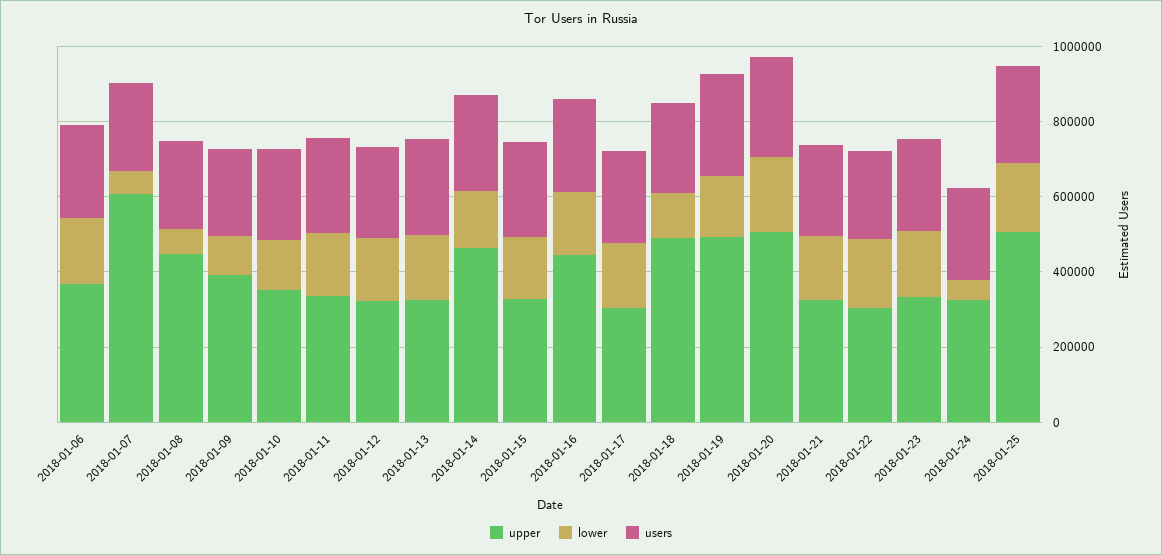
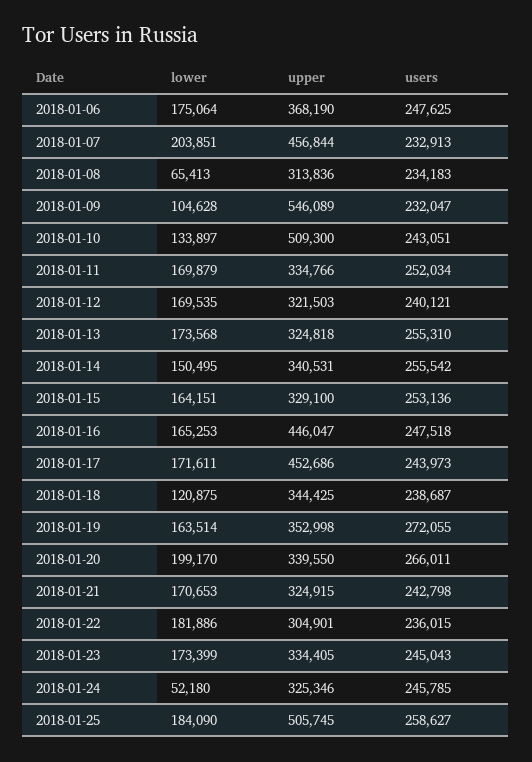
upper, 2018-01-07: 600000 -> 456844
lower, 2018-01-07: 50000 -> 203851
upper, 2018-01-08: 450000 -> 313836
upper, 2018-01-09: 400000 -> 546089
upper, 2018-01-10: 350000 -> 509300
upper, 2018-01-14: 450000 -> 340531
upper, 2018-01-17: 300000 -> 452686
upper, 2018-01-18: 500000 -> 344425
upper, 2018-01-19: 500000 -> 352998
upper, 2018-01-20: 500000 -> 339550

